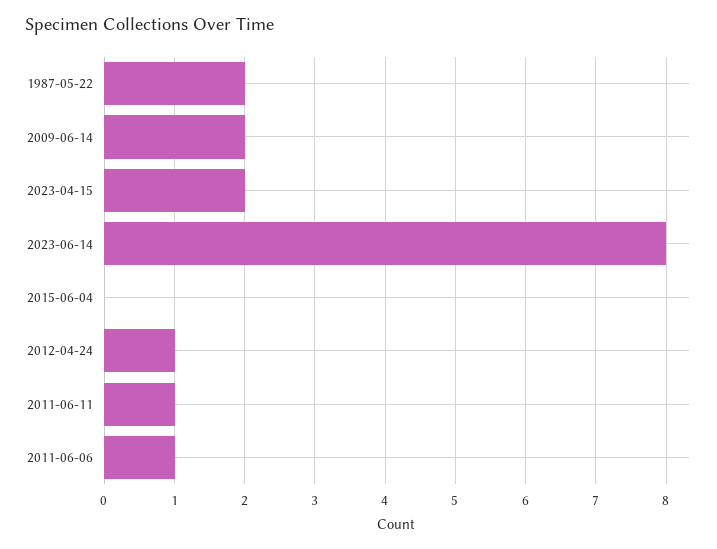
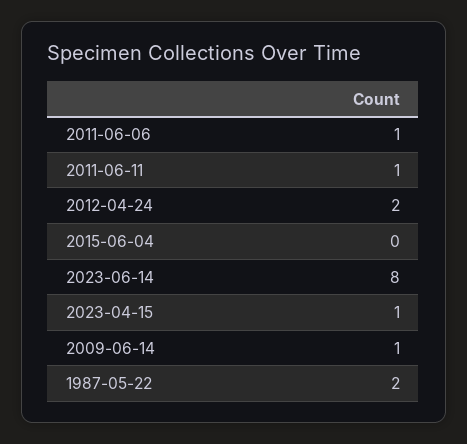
2009-06-14: 2 -> 1
2023-04-15: 2 -> 1
2012-04-24: 1 -> 2

